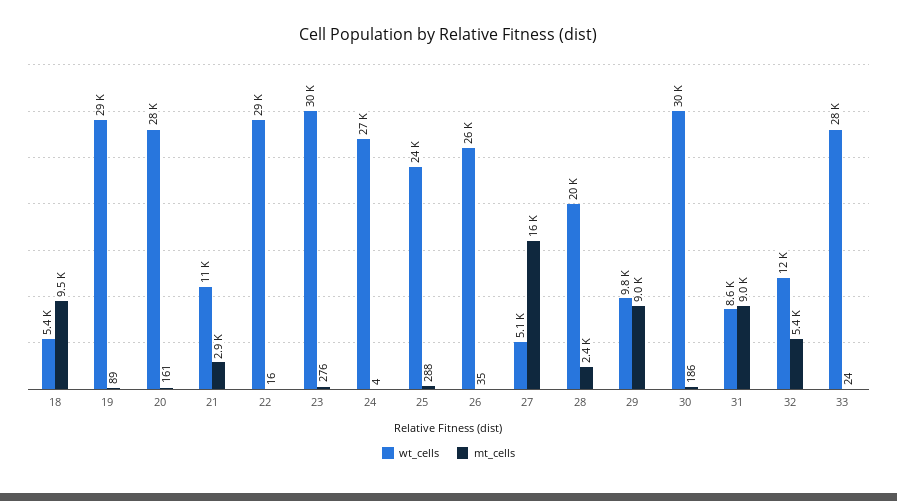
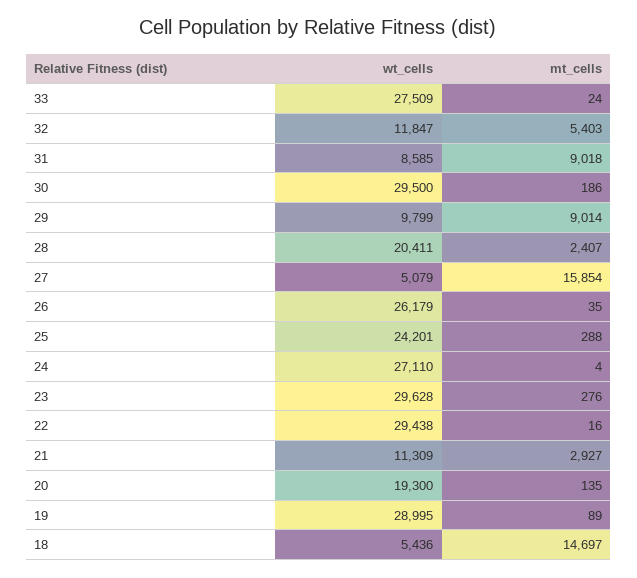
mt_cells, 18: 9500 -> 14697
wt_cells, 20: 28000 -> 19300
mt_cells, 20: 161 -> 135

